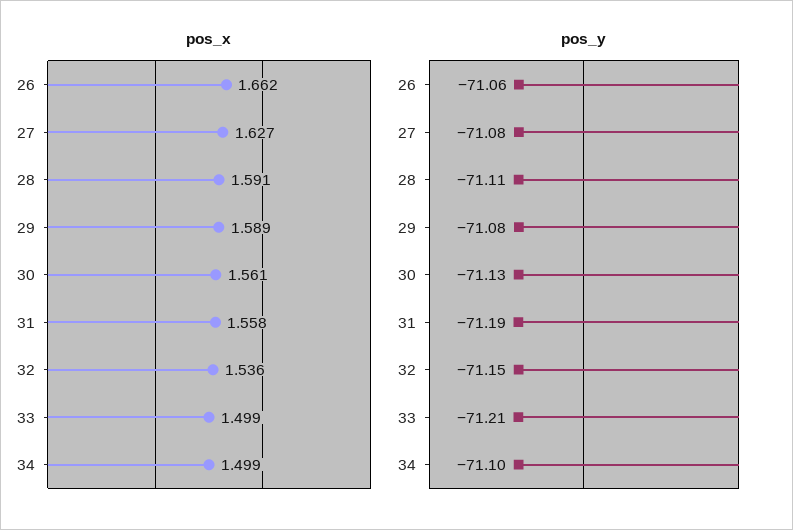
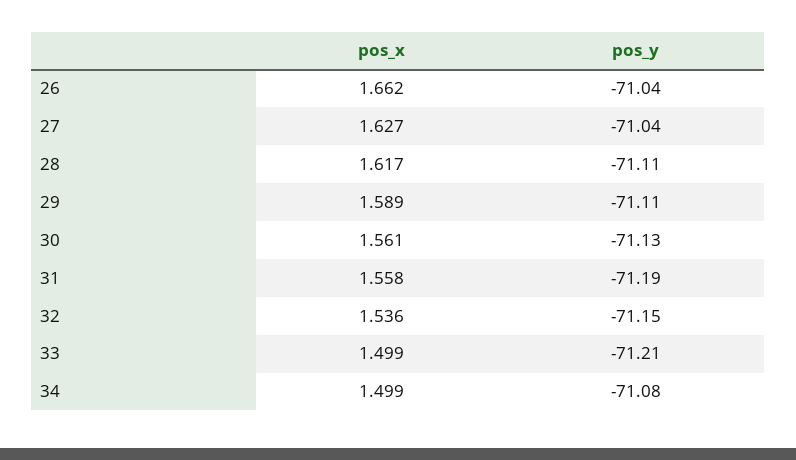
pos_x, 28: 1.591 -> 1.617
pos_y, 26: -71.06 -> -71.04
pos_y, 27: -71.08 -> -71.04
pos_y, 29: -71.08 -> -71.11
pos_y, 34: -71.1 -> -71.08

